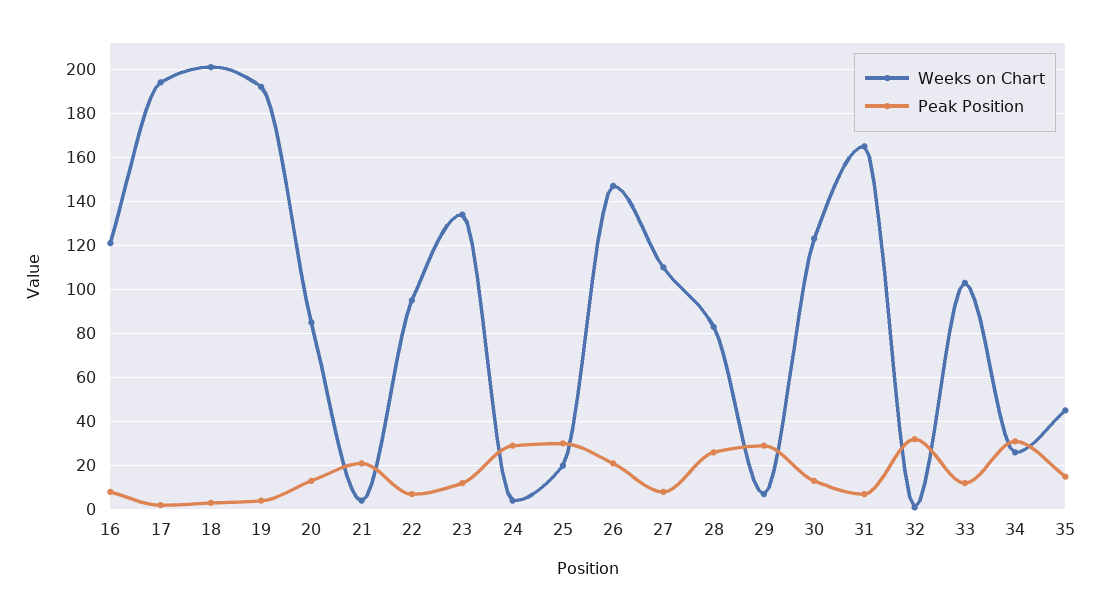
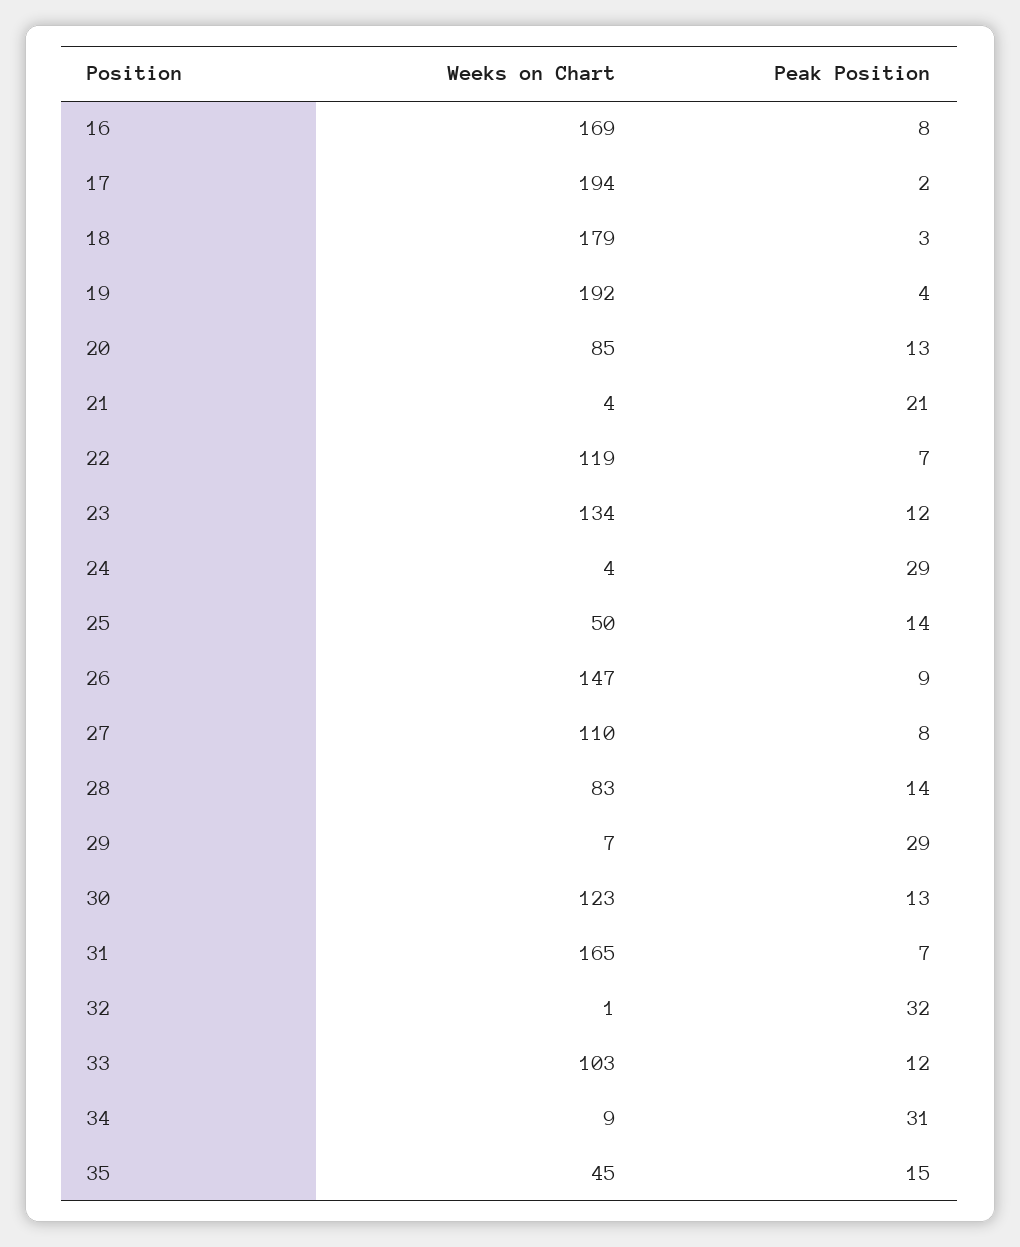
Weeks on Chart, 16: 120 -> 169
Weeks on Chart, 18: 200 -> 179
Weeks on Chart, 22: 95 -> 119
Weeks on Chart, 25: 20 -> 50
Peak Position, 25: 30 -> 14
Peak Position, 26: 20 -> 9
Peak Position, 28: 25 -> 14
Weeks on Chart, 34: 25 -> 9

